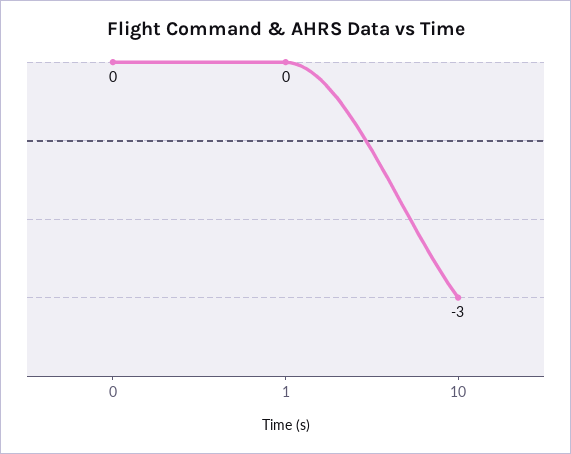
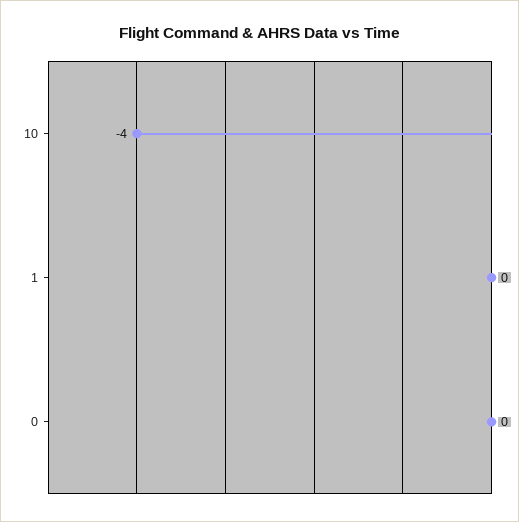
10: -3 -> -4

